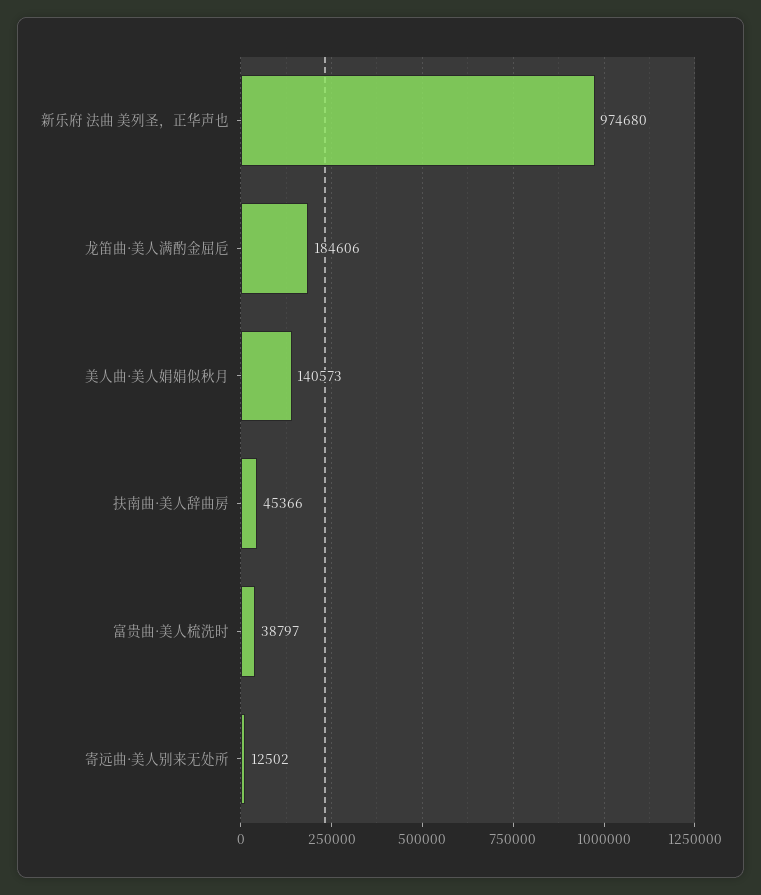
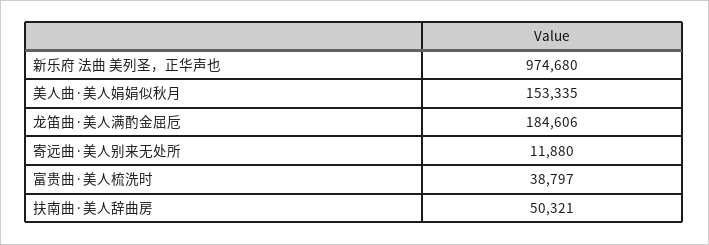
美人曲·美人娟娟似秋月: 140573 -> 153335
扶南曲·美人辞曲房: 45366 -> 50321
寄远曲·美人别来无处所: 12502 -> 11880

